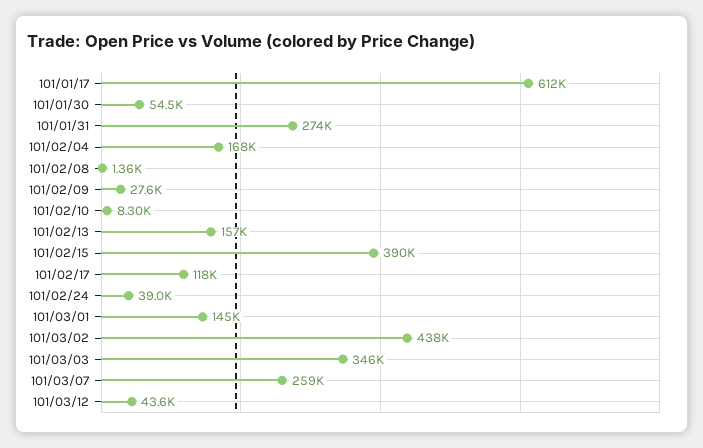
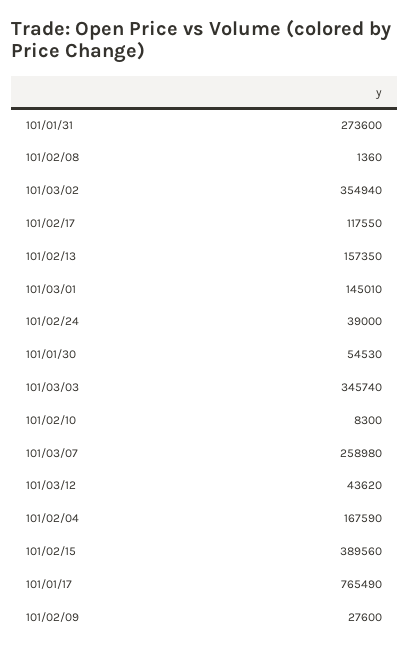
101/01/17: 612000 -> 765490
101/03/02: 438000 -> 354940

